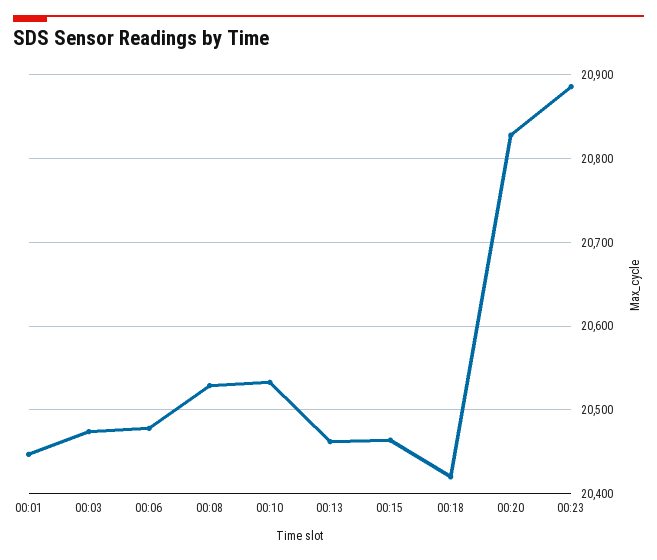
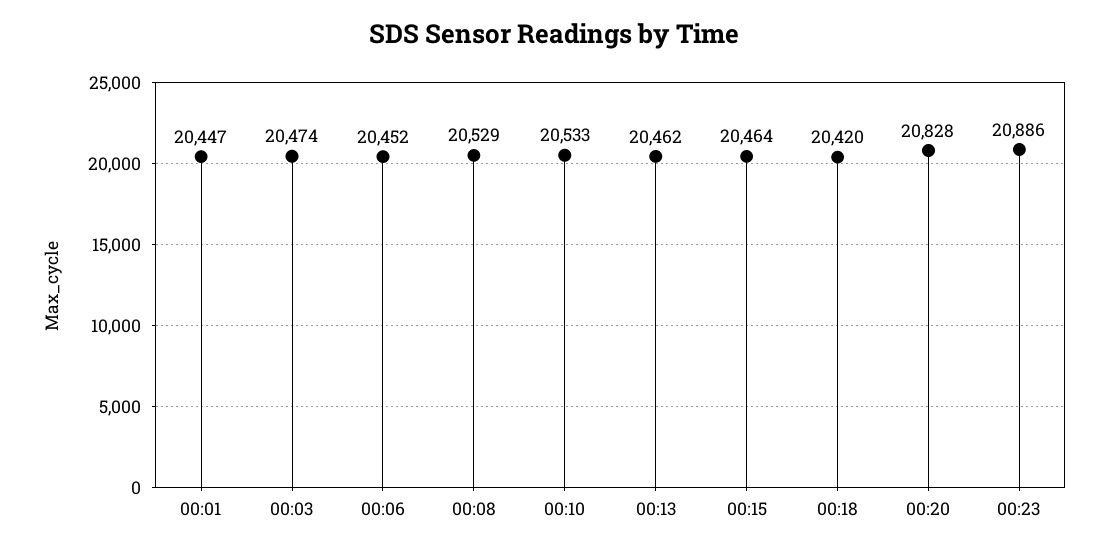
00:06: 20480 -> 20452

